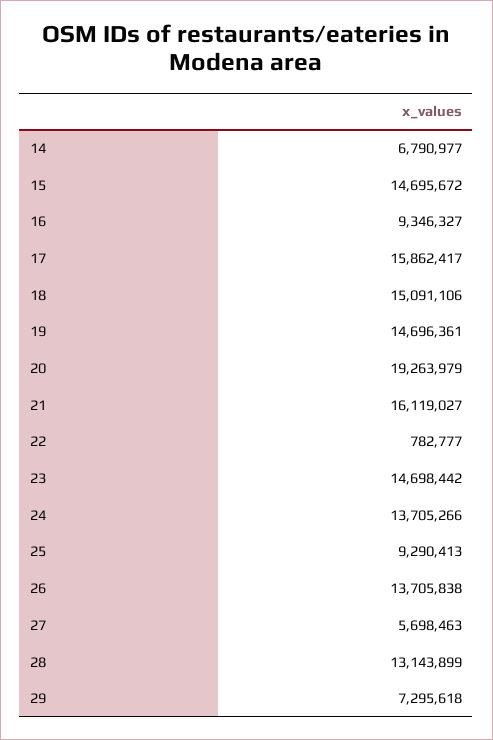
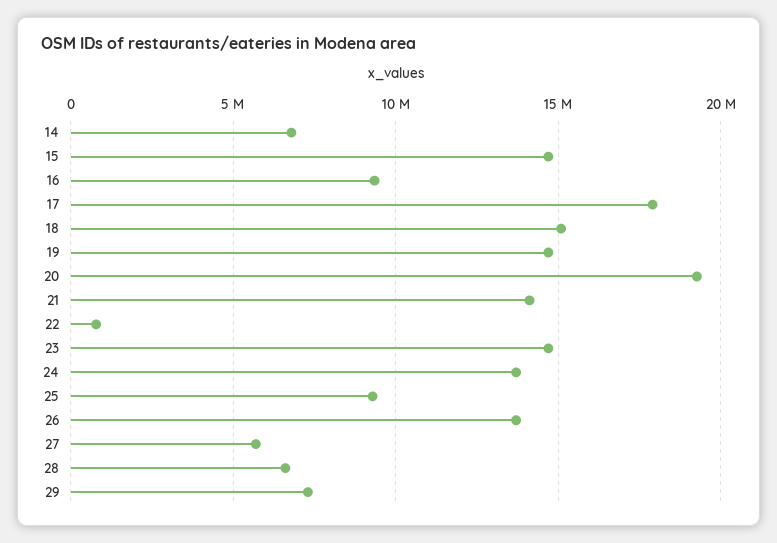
17: 15862417 -> 18000000
21: 16119027 -> 14000000
28: 13143899 -> 6500000

